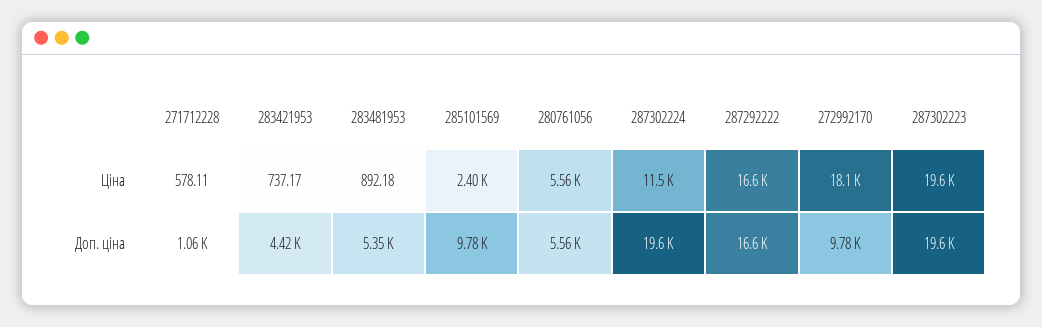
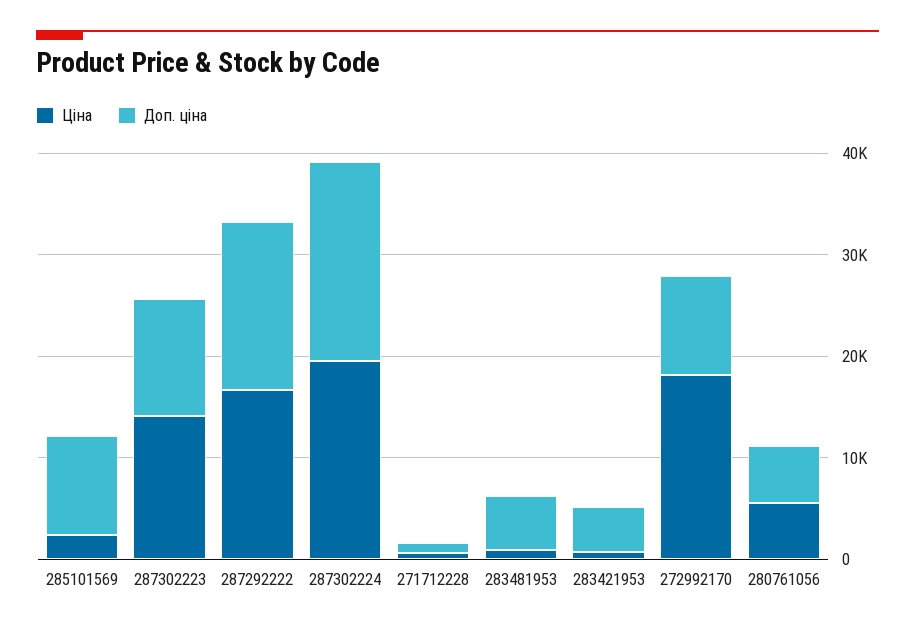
Ціна, 287302224: 11500 -> 20000
Ціна, 287302223: 19600 -> 14000
Доп. ціна, 287302223: 19600 -> 12000

